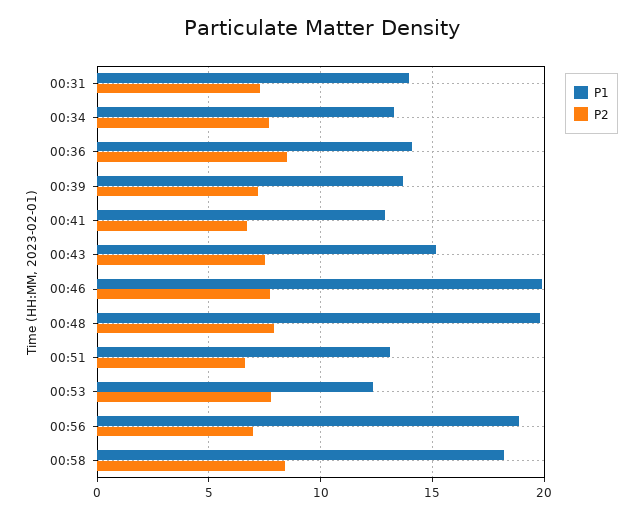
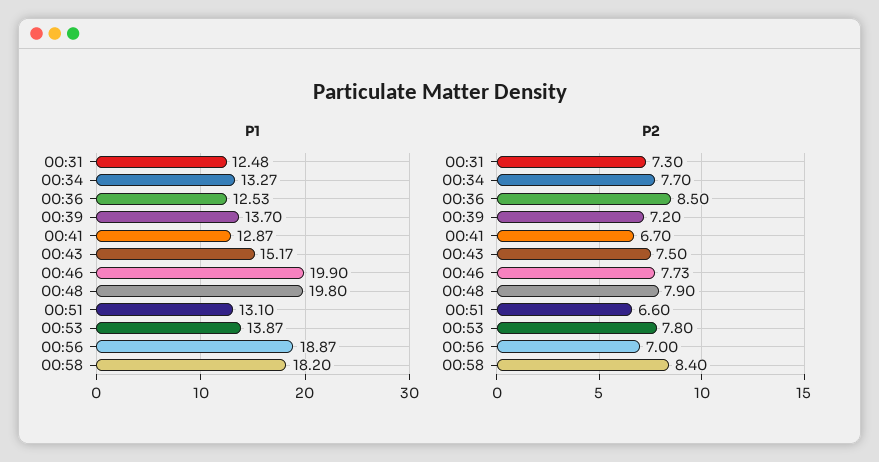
P1, 00:31: 14 -> 12.48
P1, 00:36: 14 -> 12.53
P1, 00:53: 12.5 -> 13.87

